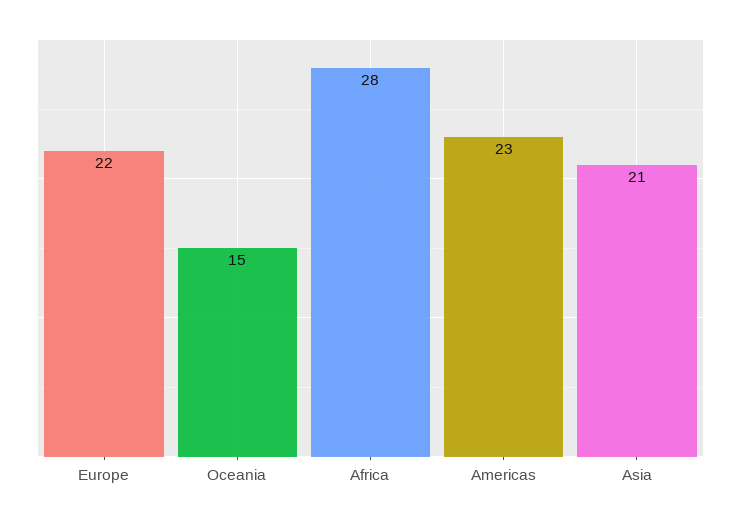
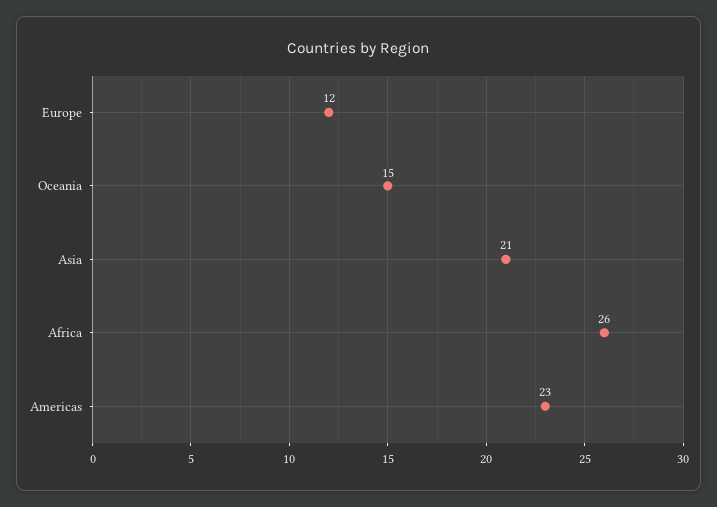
Europe: 22 -> 12
Africa: 28 -> 26

